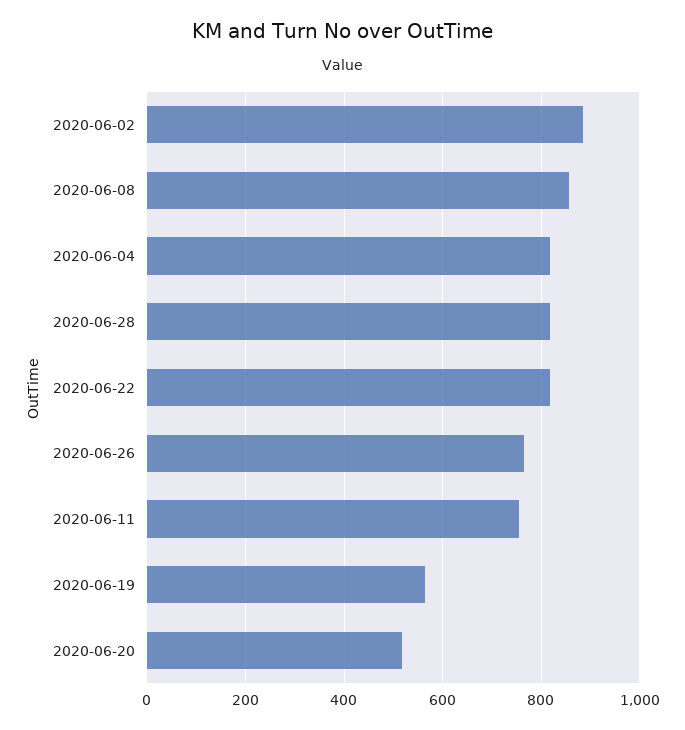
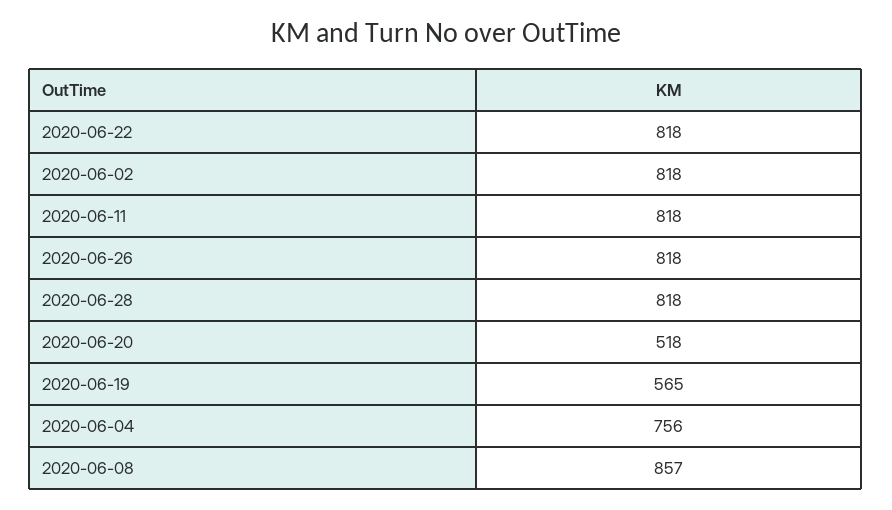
2020-06-02: 880 -> 818
2020-06-04: 820 -> 756
2020-06-26: 760 -> 818
2020-06-11: 760 -> 818

